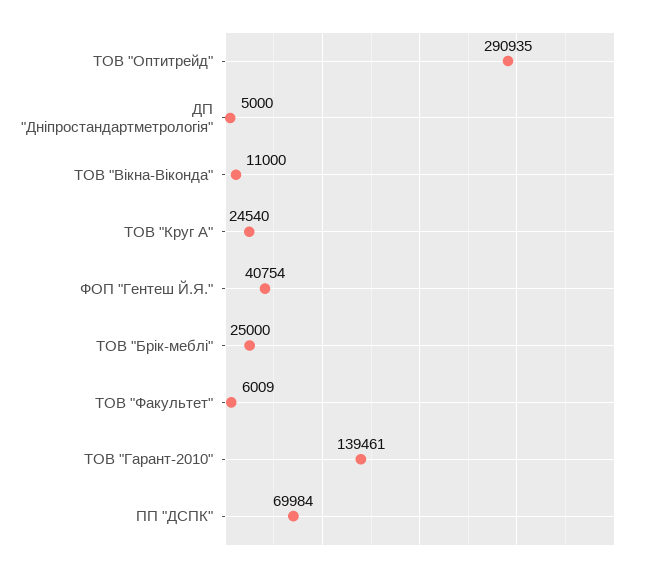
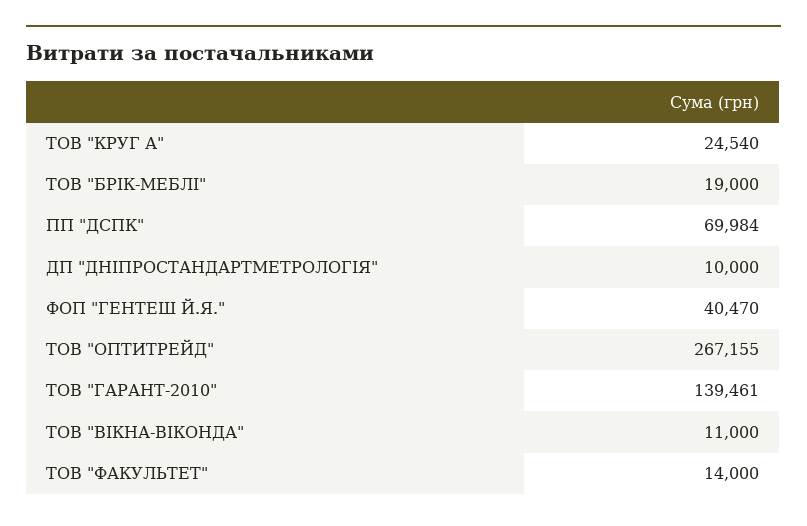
ТОВ "Оптитрейд": 290935 -> 267155
ДП "Дніпростандартметрологія": 5000 -> 10000
ФОП "Гентеш Й.Я.": 40754 -> 40470
ТОВ "Брік-меблі": 25000 -> 19000
ТОВ "Факультет": 6009 -> 14000

